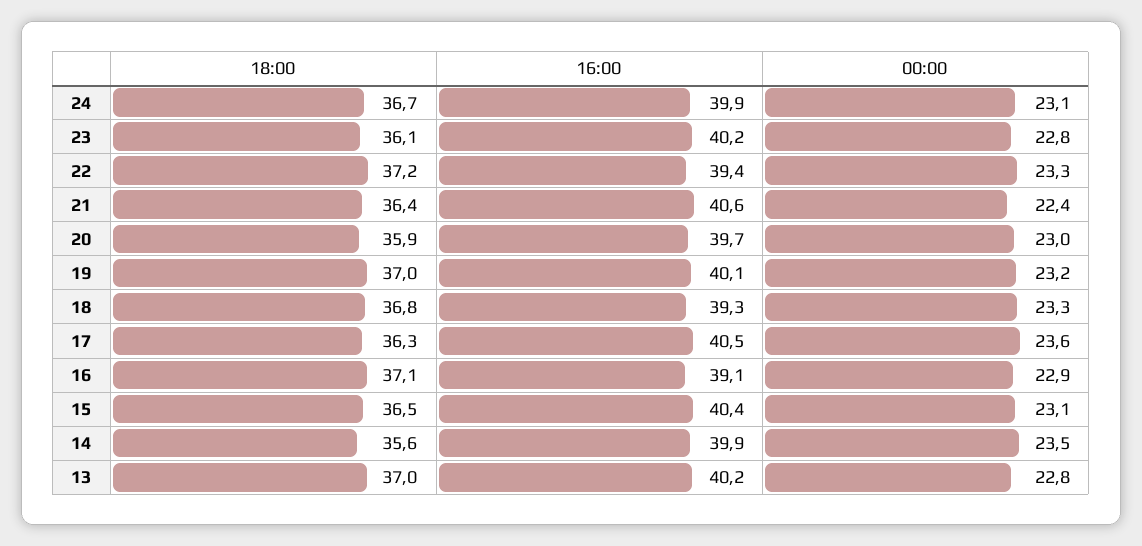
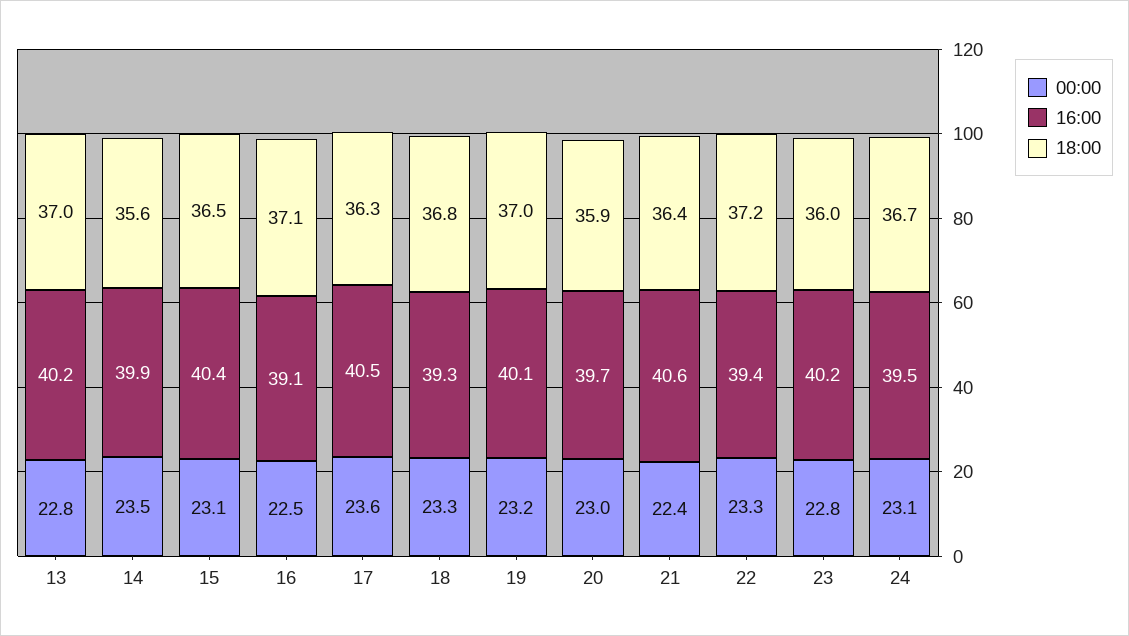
16:00, 24: 39.9 -> 39.5
18:00, 23: 36.1 -> 36
00:00, 16: 22.9 -> 22.5

